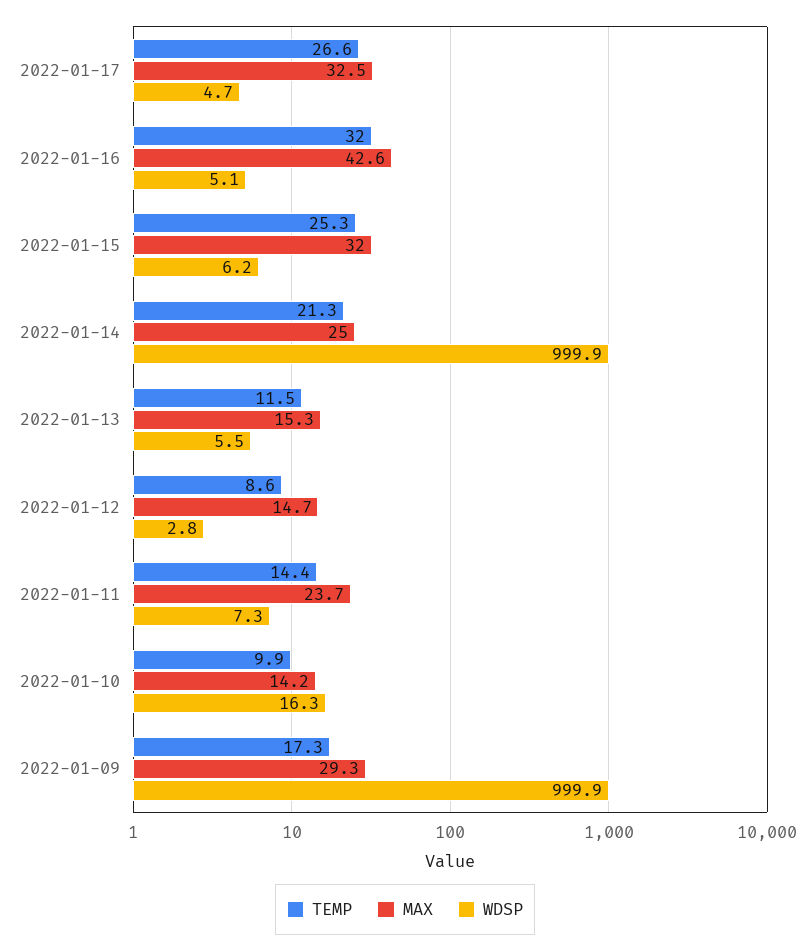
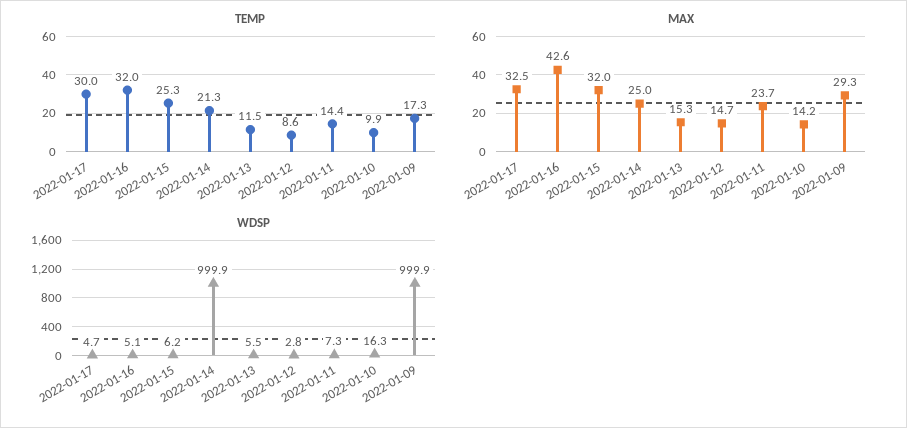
TEMP, 2022-01-17: 26.6 -> 30

